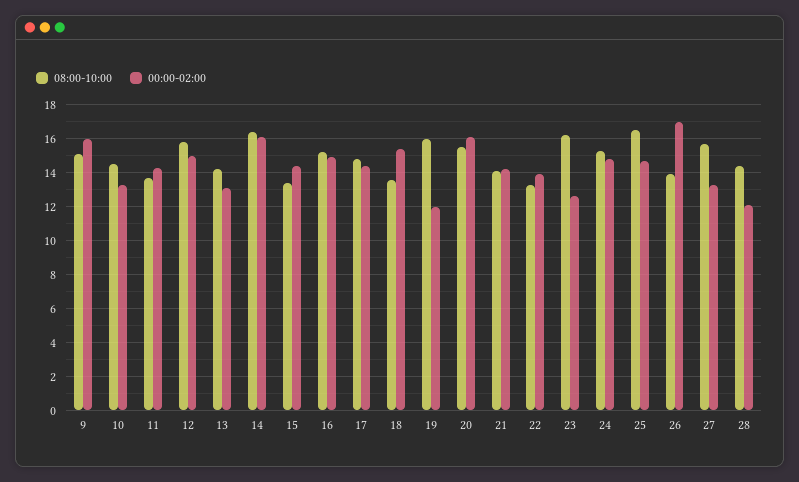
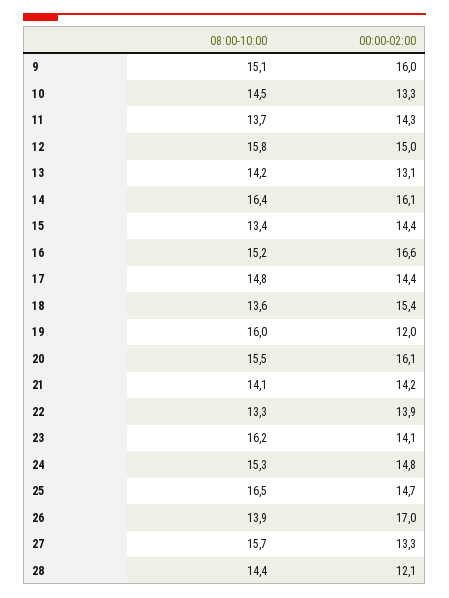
00:00-02:00, 16: 15 -> 16.6
00:00-02:00, 23: 12.5 -> 14.1

